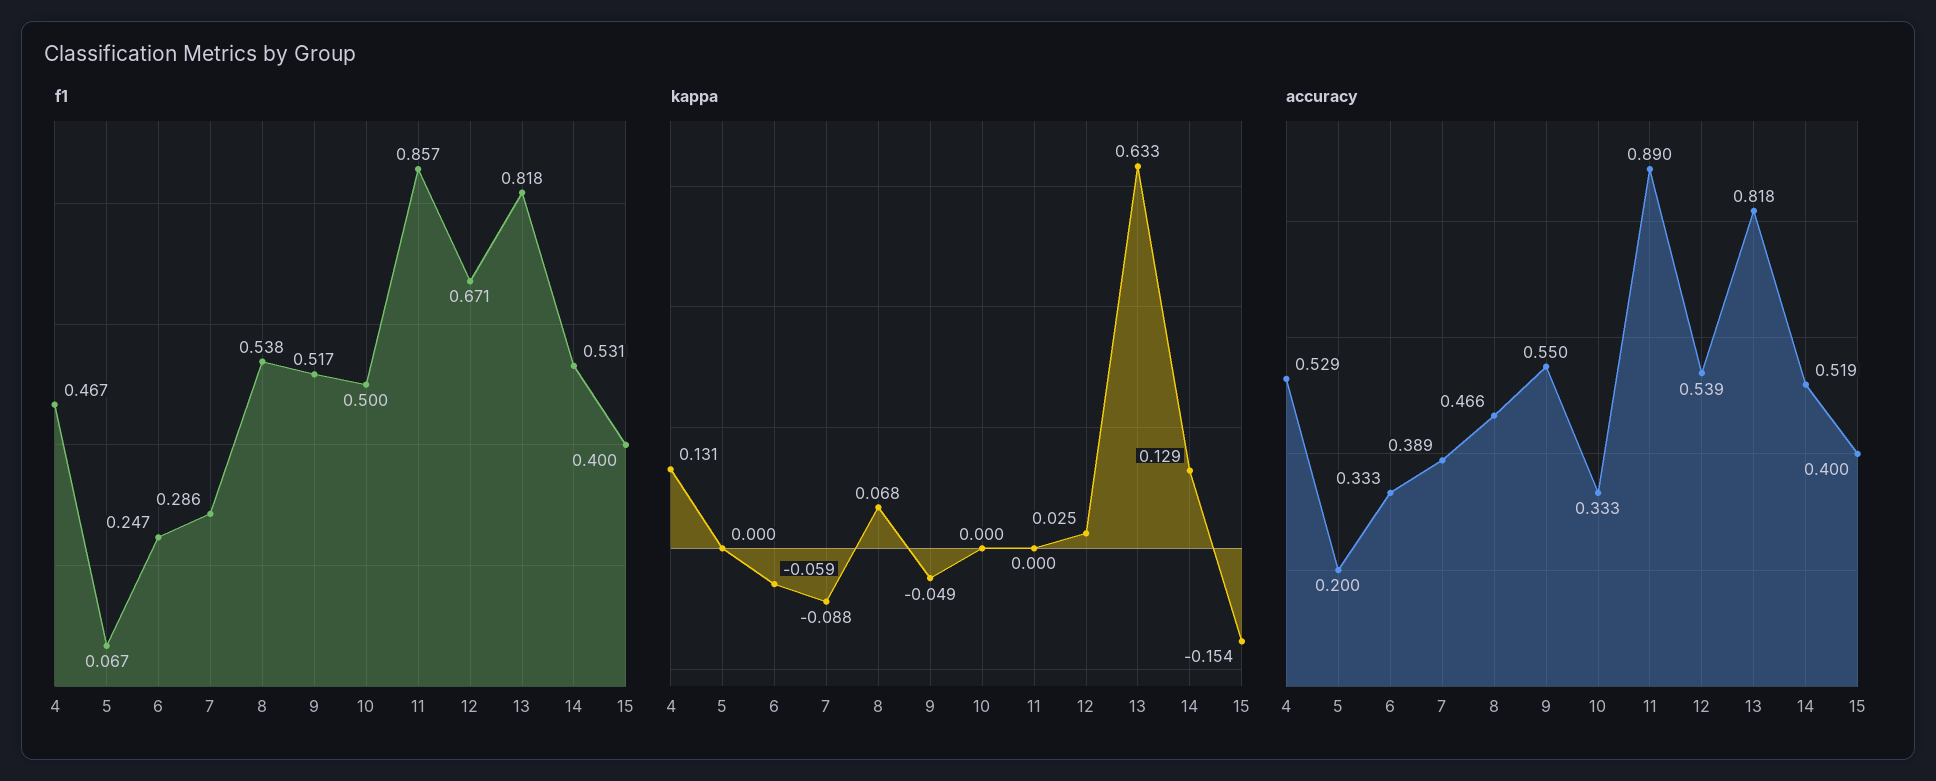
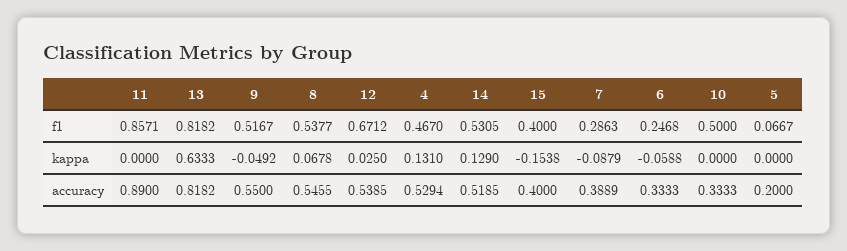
accuracy, 8: 0.466 -> 0.5455

